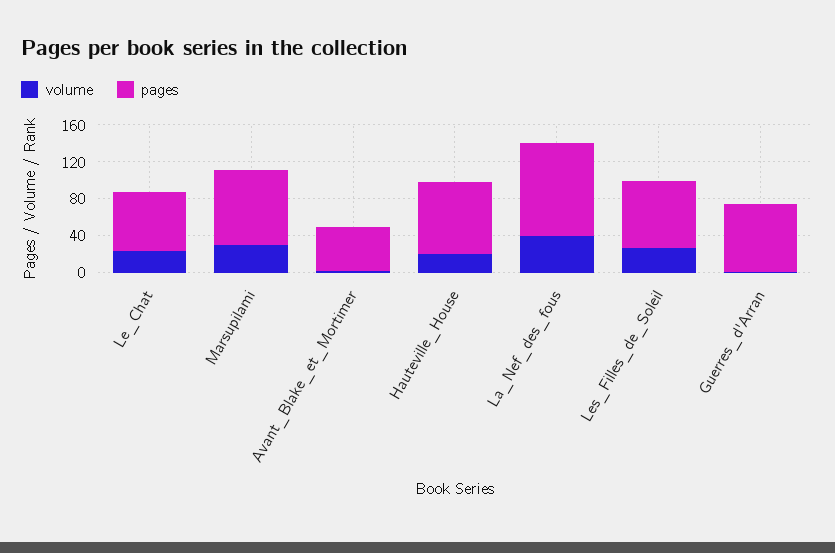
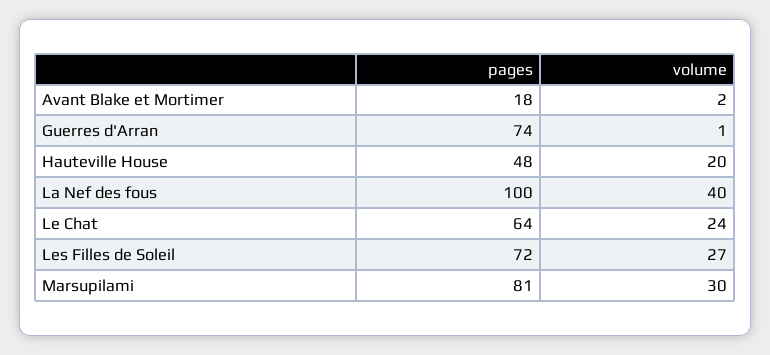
pages, Avant_Blake_et_Mortimer: 50 -> 18
pages, Hauteville_House: 80 -> 48

